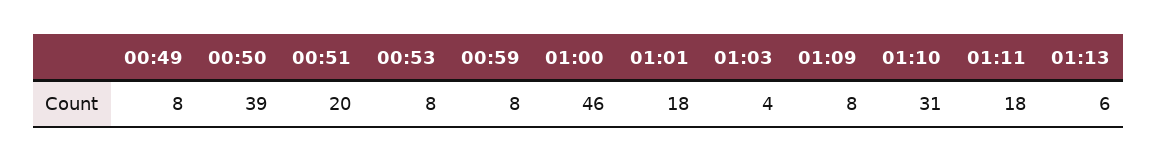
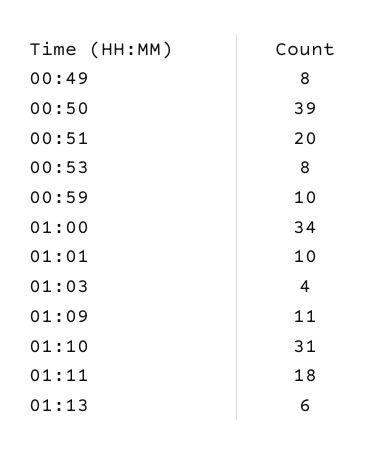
00:59: 8 -> 10
01:00: 46 -> 34
01:01: 18 -> 10
01:09: 8 -> 11

